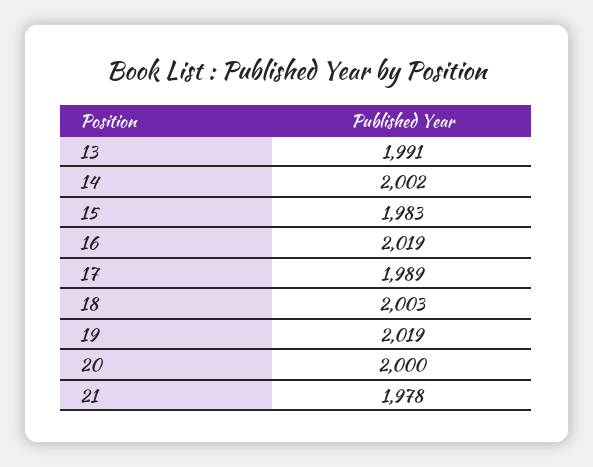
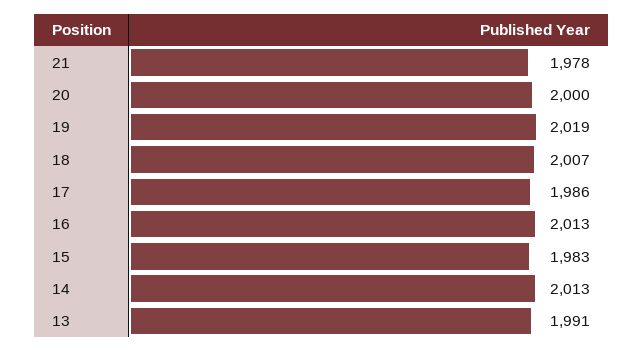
14: 2002 -> 2013
16: 2019 -> 2013
17: 1989 -> 1986
18: 2003 -> 2007

